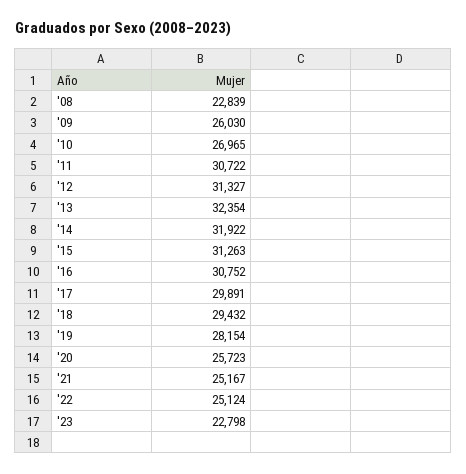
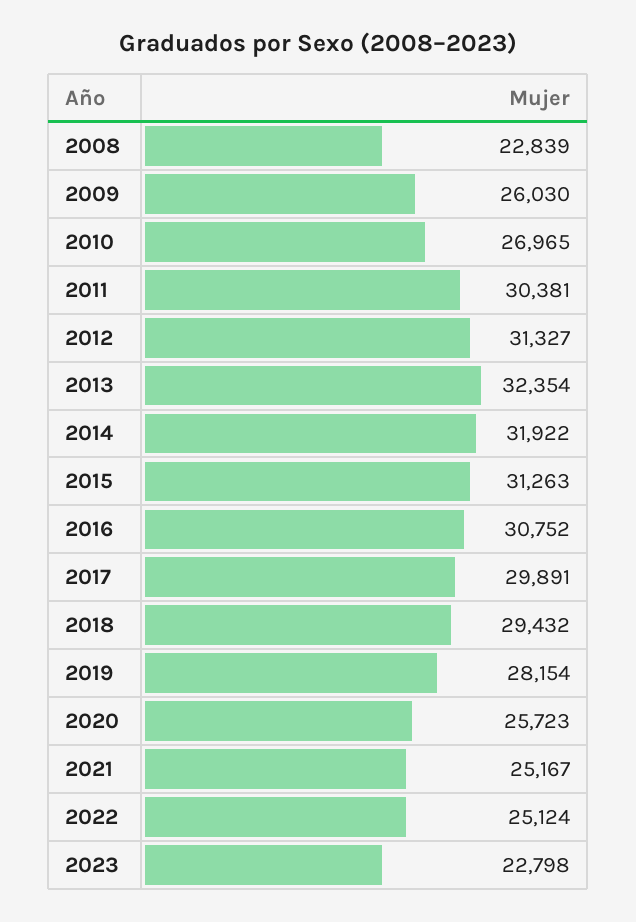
'11: 30722 -> 30381

